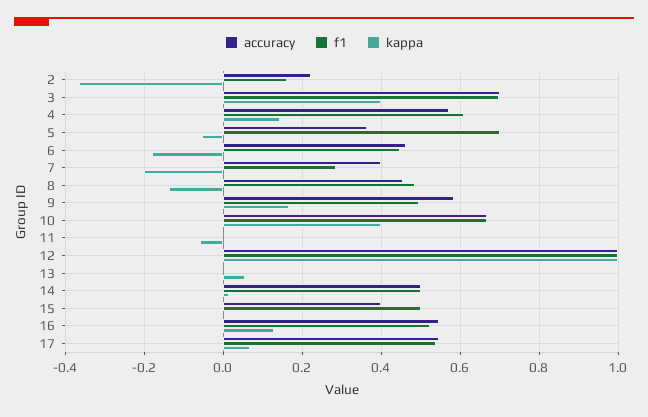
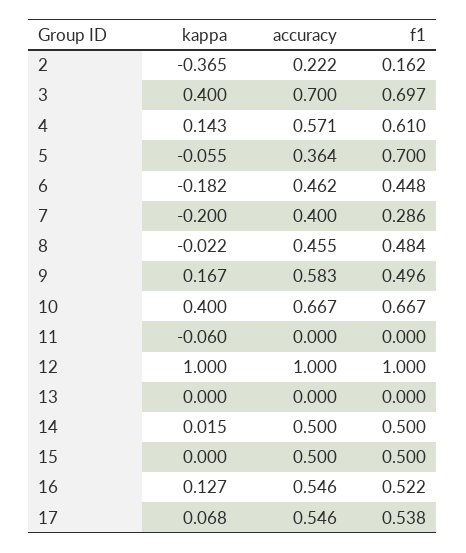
kappa, 8: -0.14 -> -0.022
kappa, 13: 0.06 -> 0
accuracy, 15: 0.4 -> 0.5

